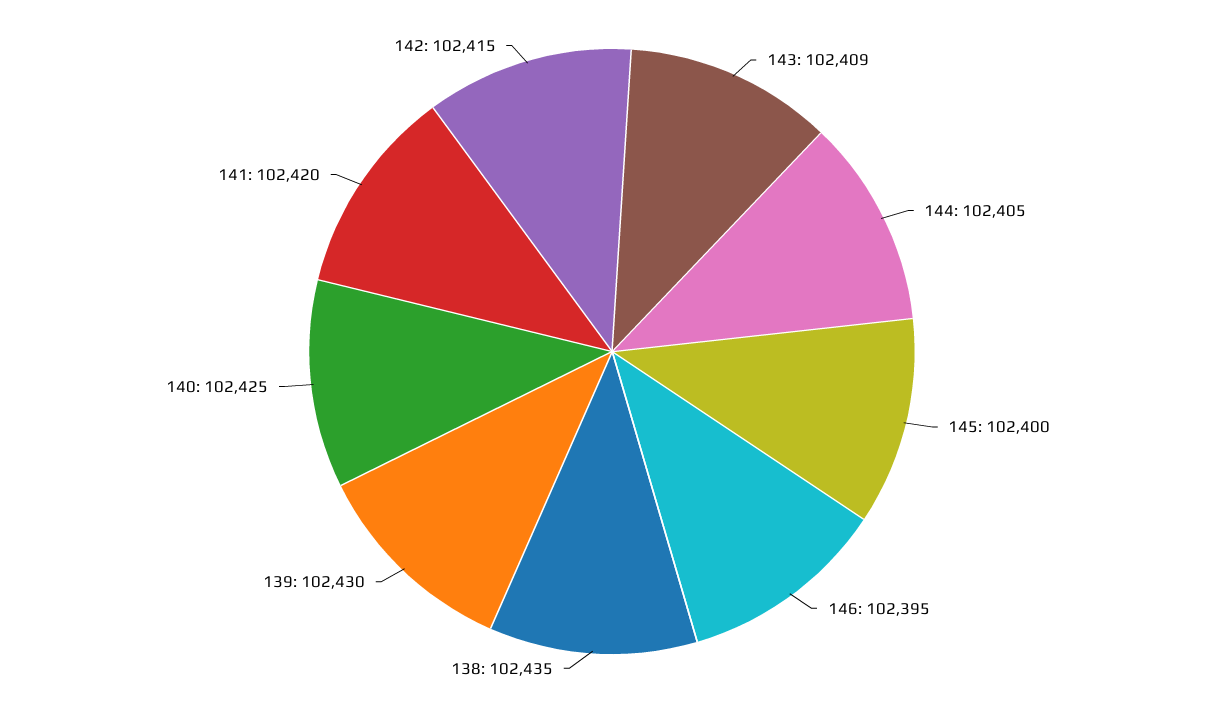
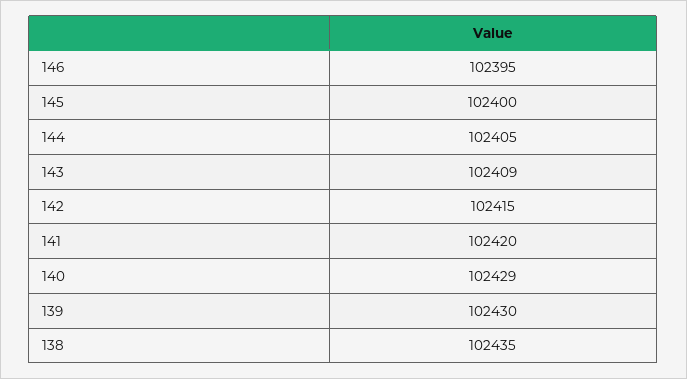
140: 102425 -> 102429

